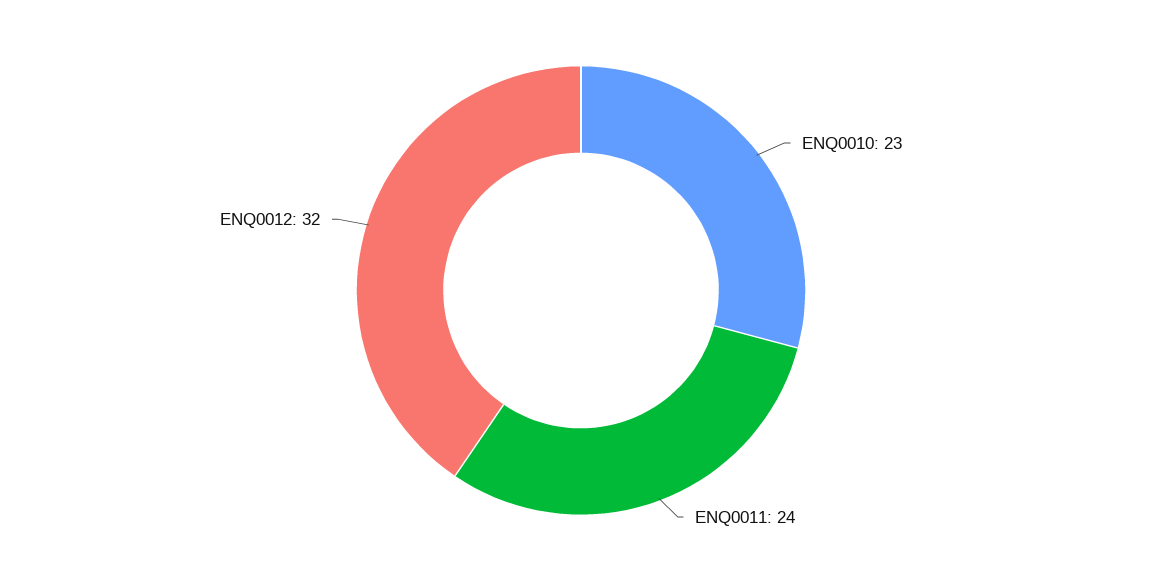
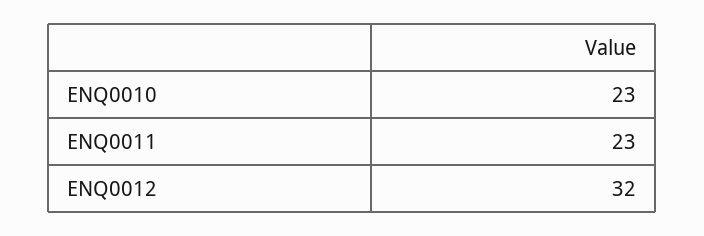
ENQ0011: 24 -> 23

